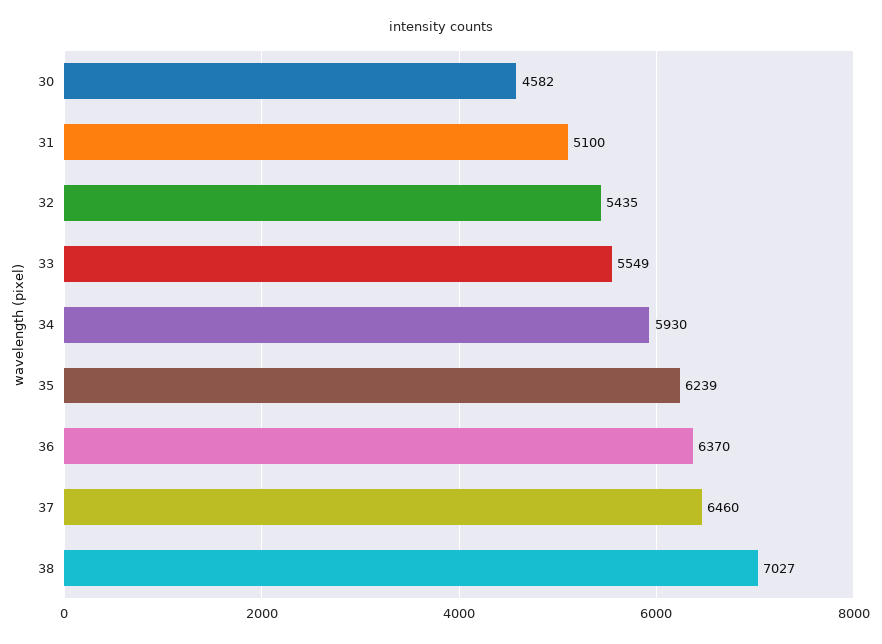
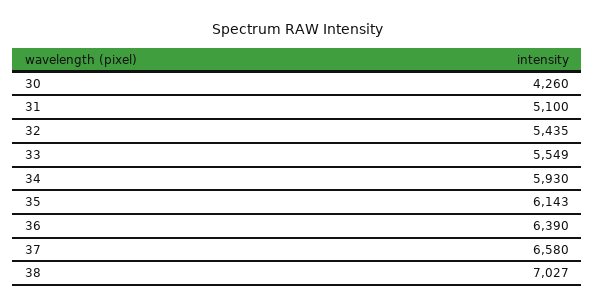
30: 4582 -> 4260
35: 6239 -> 6143
36: 6370 -> 6390
37: 6460 -> 6580

